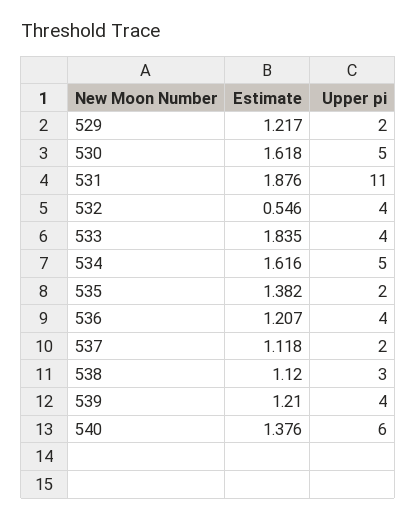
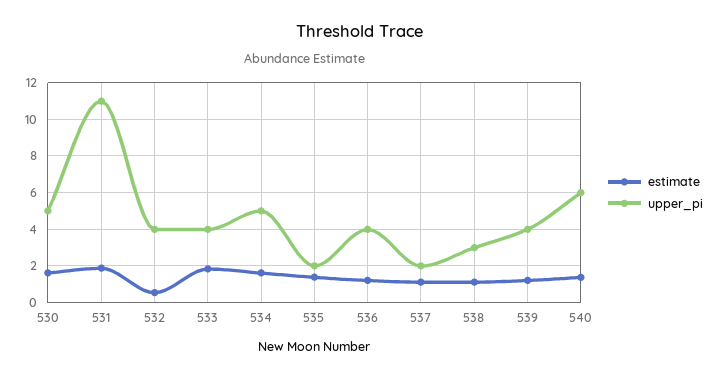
Estimate, 529: 1.217 -> none
Upper pi, 529: 2 -> none

